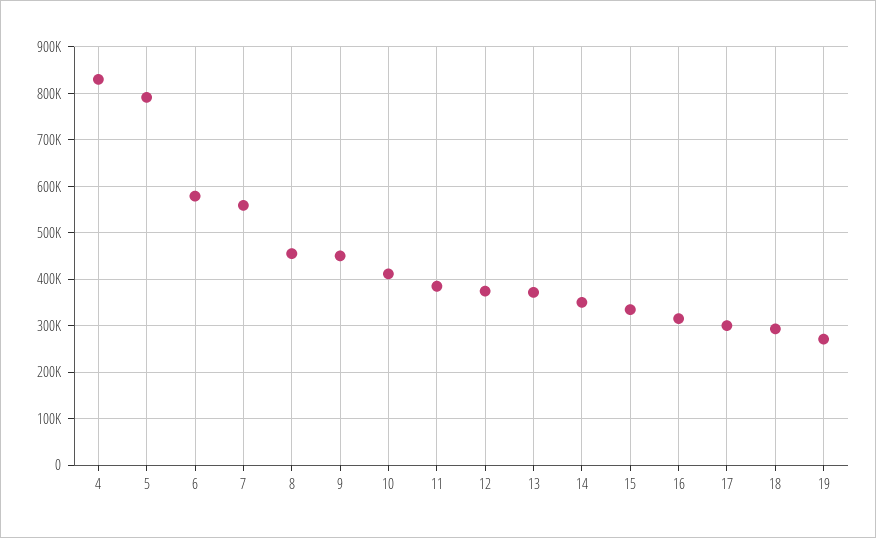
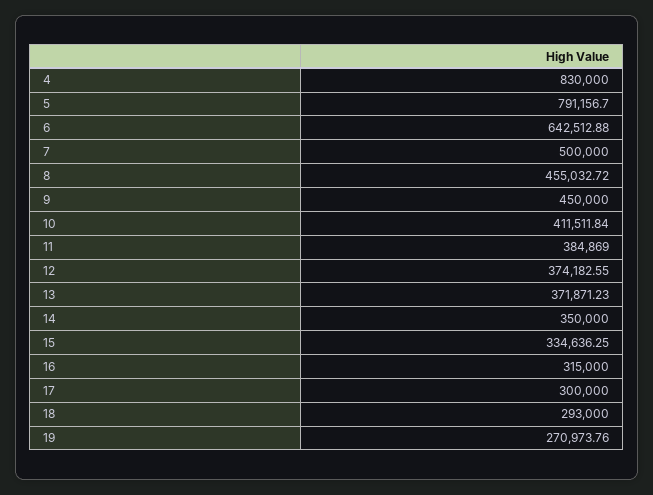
6: 580000 -> 642512.88
7: 560000 -> 500000

